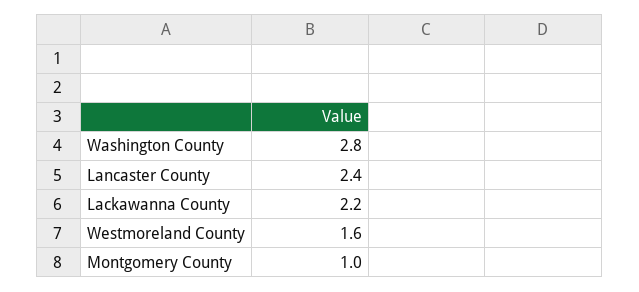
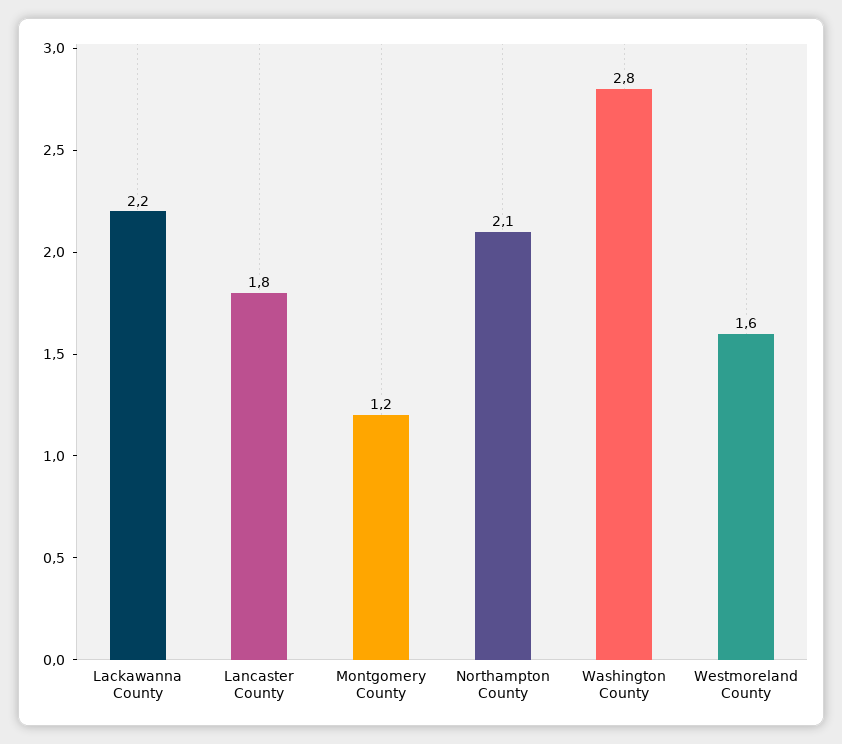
Lancaster County: 2.4 -> 1.8
Montgomery County: 1 -> 1.2
Northampton County: none -> 2.1

